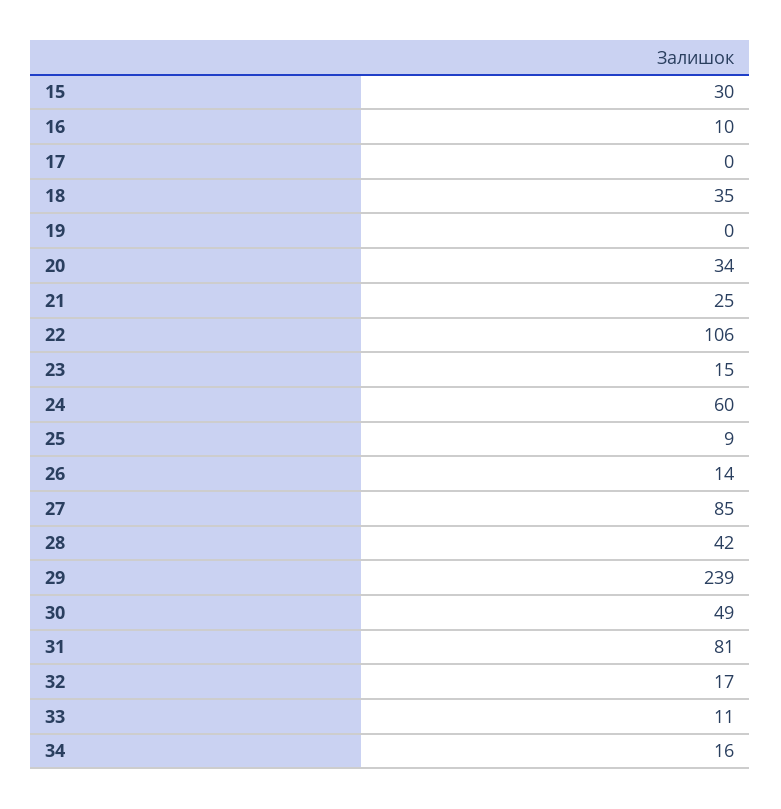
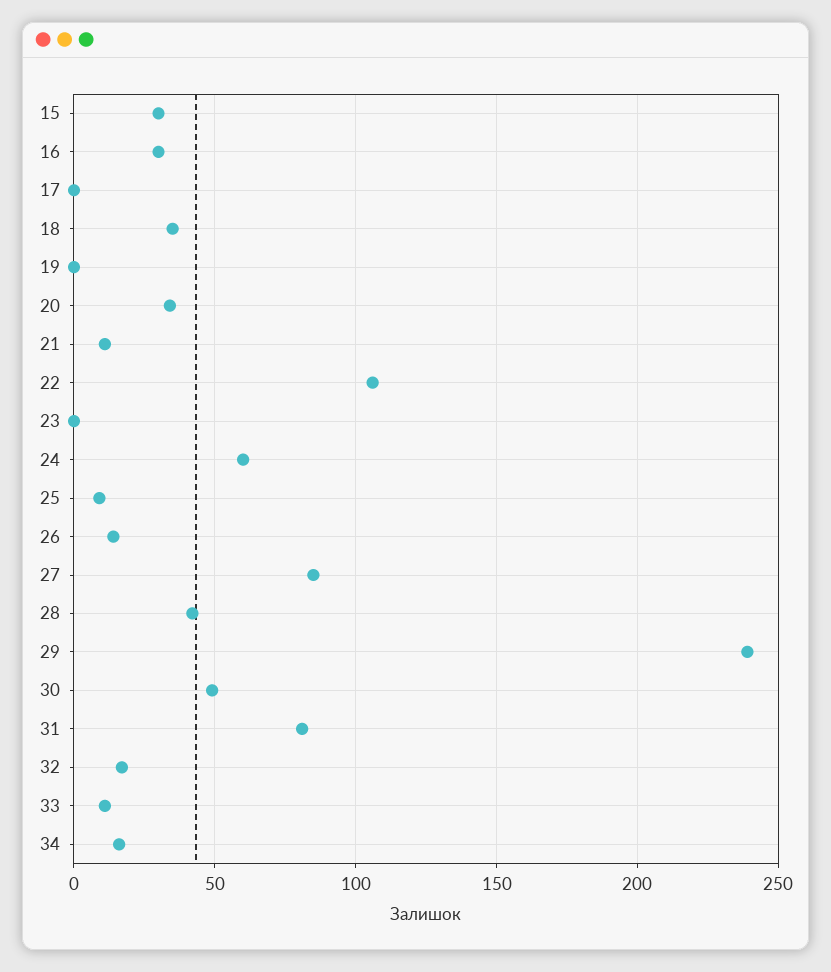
16: 10 -> 30
21: 25 -> 10
23: 15 -> 0

